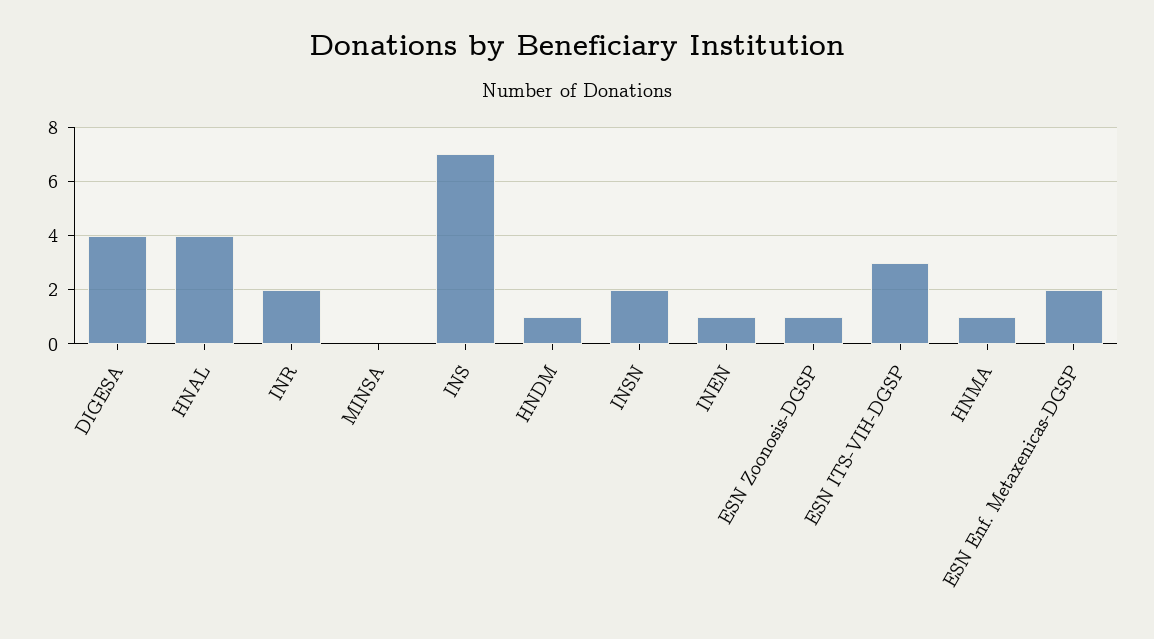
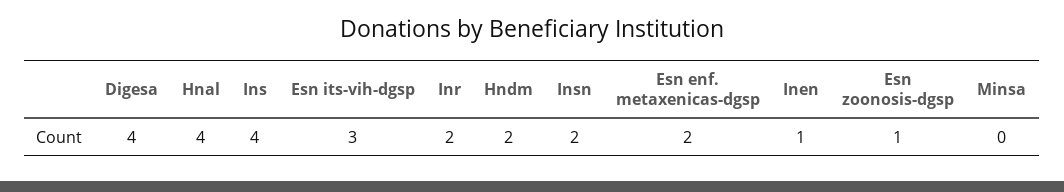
INS: 7 -> 4
HNDM: 1 -> 2
HNMA: 1 -> none

